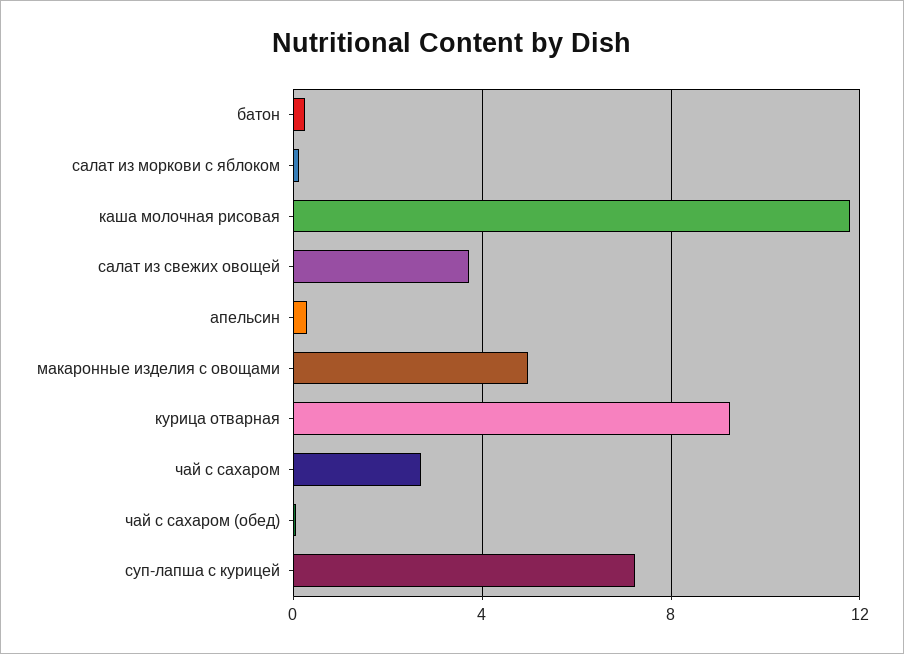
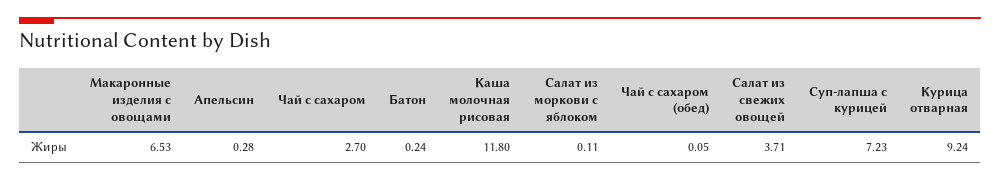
макаронные изделия с овощами: 5 -> 6.53

